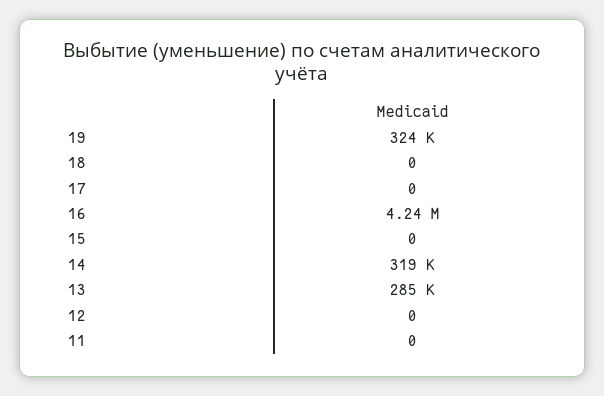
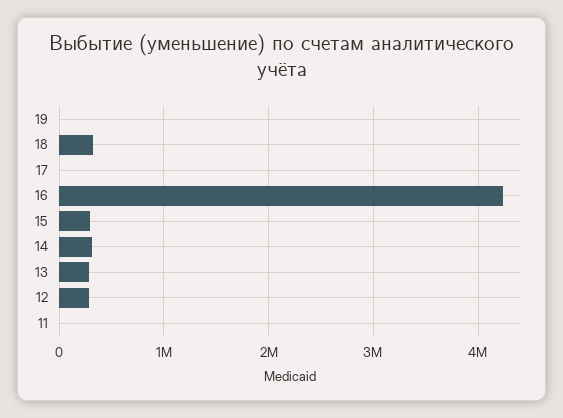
19: 324000 -> 0
18: 0 -> 300000
15: 0 -> 300000
12: 0 -> 300000

